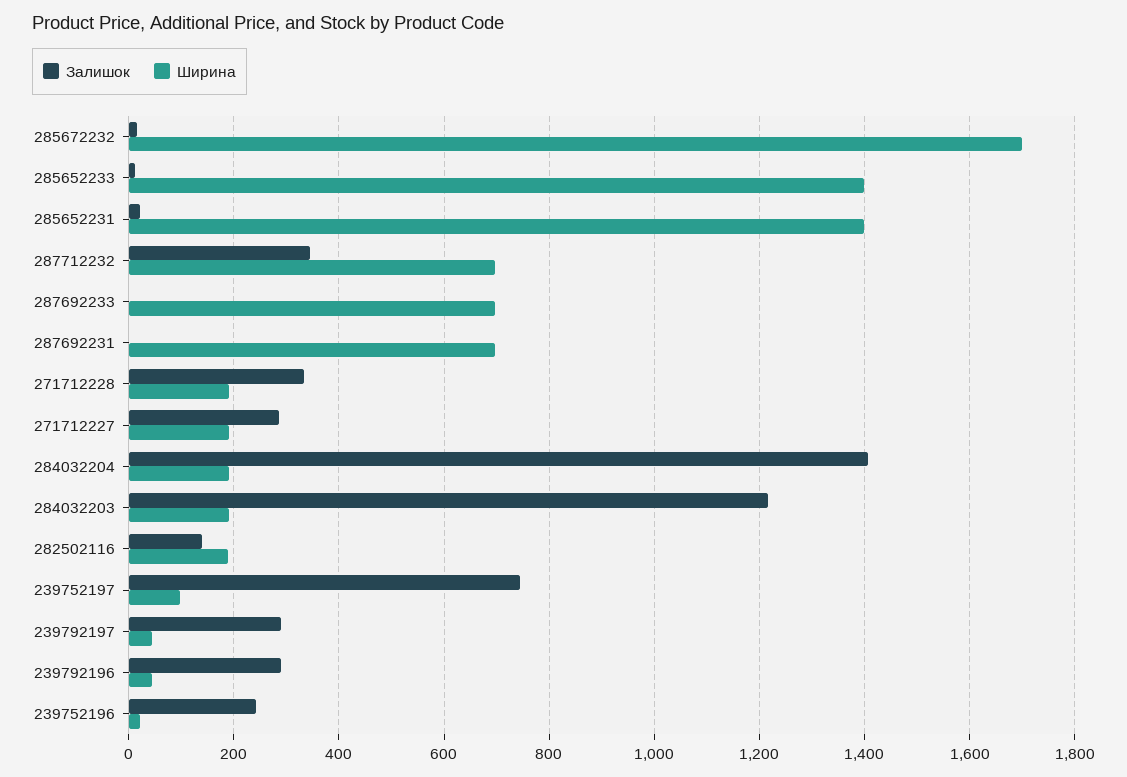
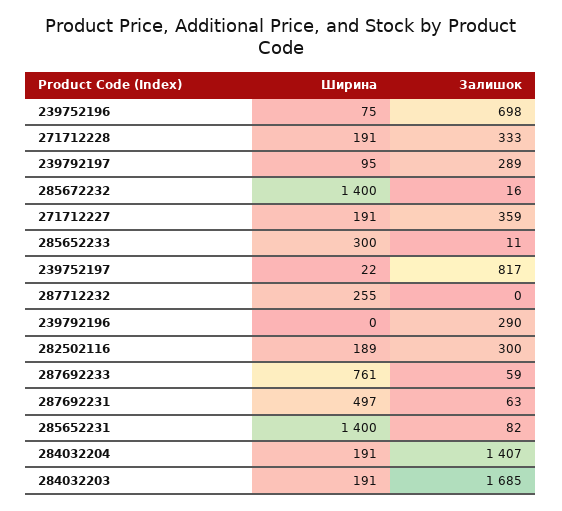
Ширина, 285672232: 1700 -> 1400
Ширина, 285652233: 1400 -> 300
Залишок, 285652231: 20 -> 82
Залишок, 287712232: 340 -> 0
Ширина, 287712232: 700 -> 255
Залишок, 287692233: 0 -> 59
Ширина, 287692233: 700 -> 761
Залишок, 287692231: 0 -> 63
Ширина, 287692231: 700 -> 497
Залишок, 271712227: 280 -> 359
Залишок, 284032203: 1220 -> 1685
Залишок, 282502116: 140 -> 300
Залишок, 239752197: 740 -> 817
Ширина, 239752197: 100 -> 22
Ширина, 239792197: 40 -> 95
Ширина, 239792196: 40 -> 0
Залишок, 239752196: 240 -> 698
Ширина, 239752196: 20 -> 75

